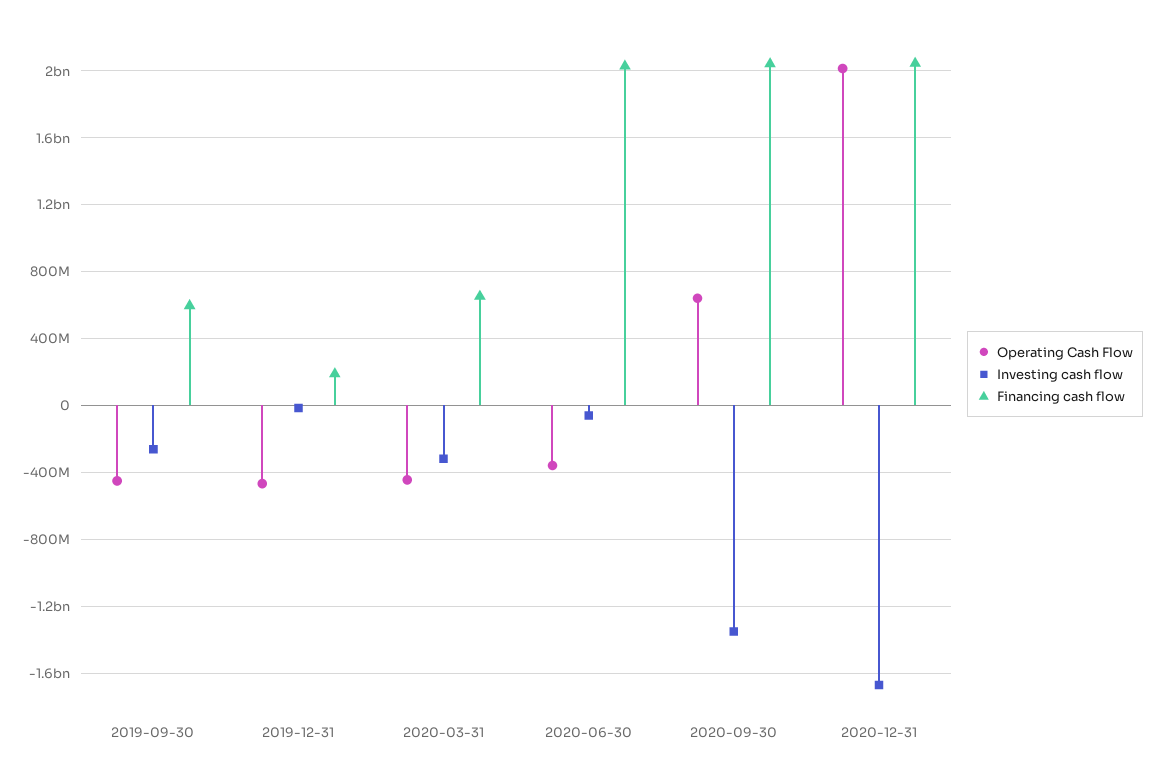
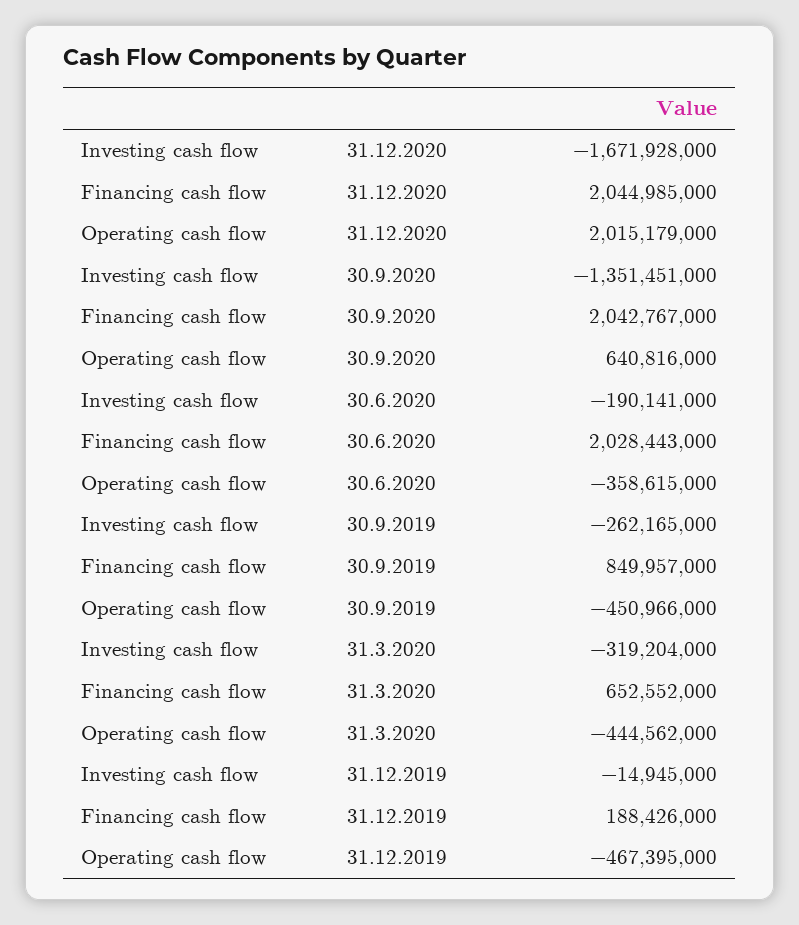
Financing cash flow, 2019-09-30: 600000000 -> 849957000
Investing cash flow, 2020-06-30: -50000000 -> -190141000

